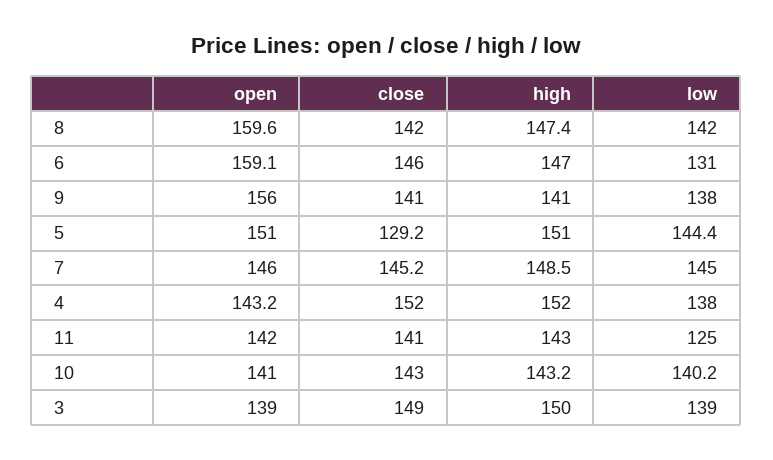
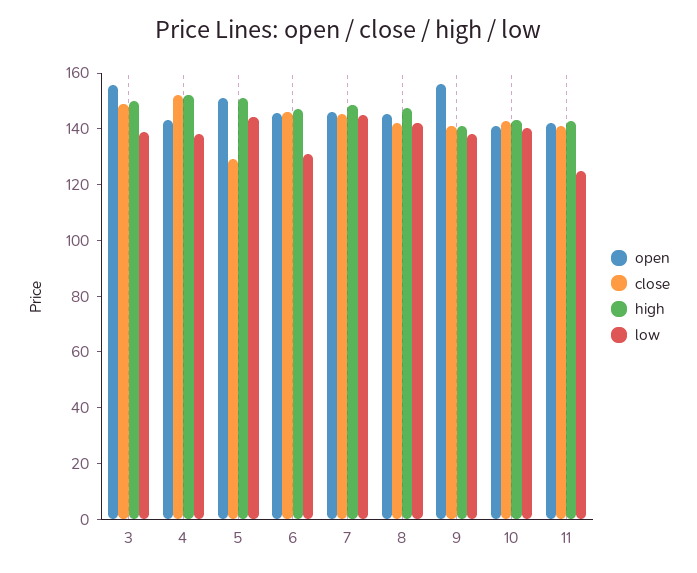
open, 8: 159.6 -> 145
open, 6: 159.1 -> 145
open, 3: 139 -> 155

